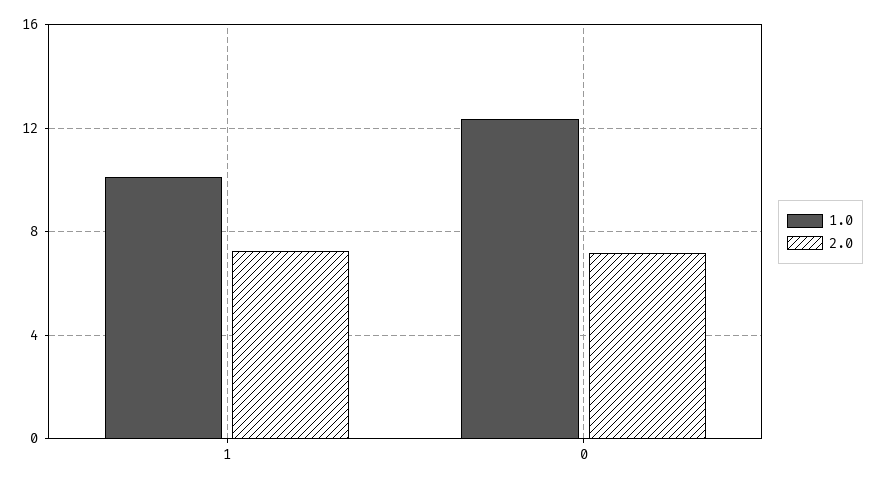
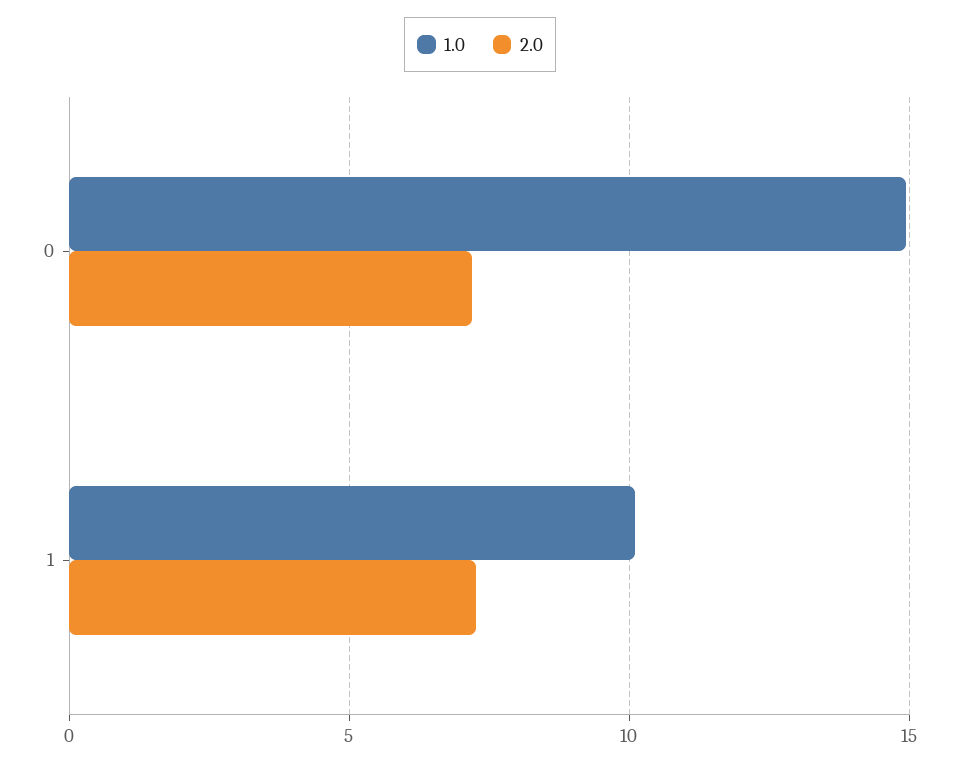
1.0, 0: 12.5 -> 15

